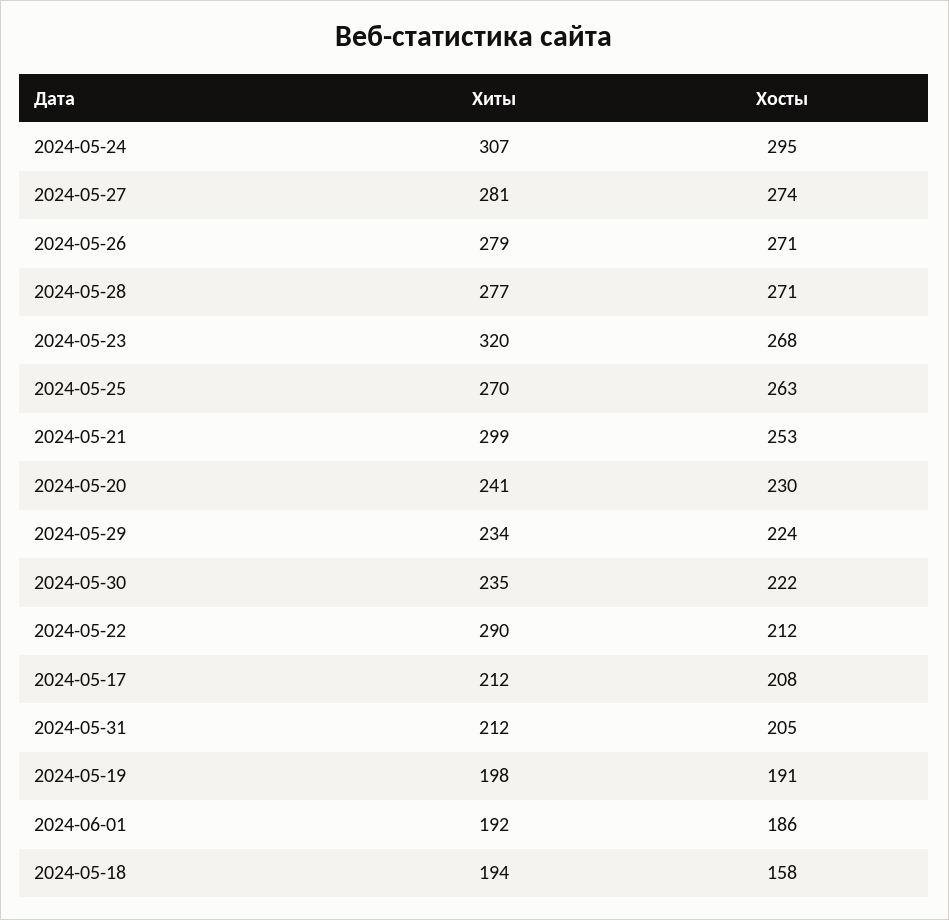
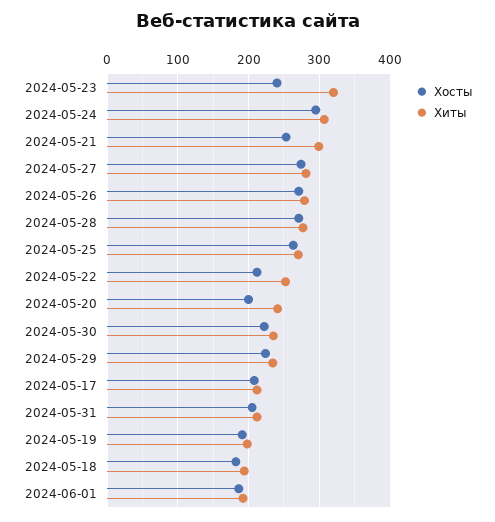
Хосты, 2024-05-23: 268 -> 240
Хосты, 2024-05-20: 230 -> 200
Хиты, 2024-05-22: 290 -> 250
Хосты, 2024-05-18: 158 -> 180

